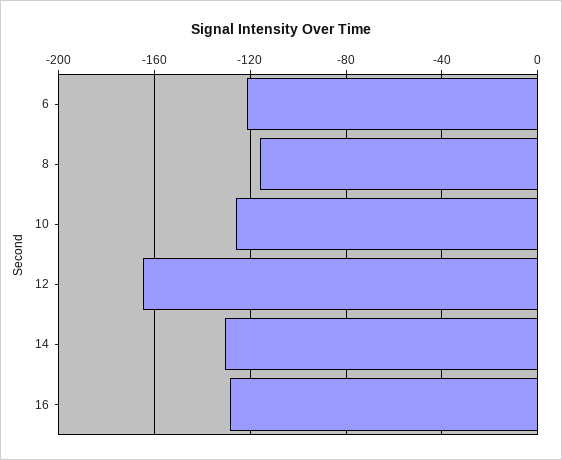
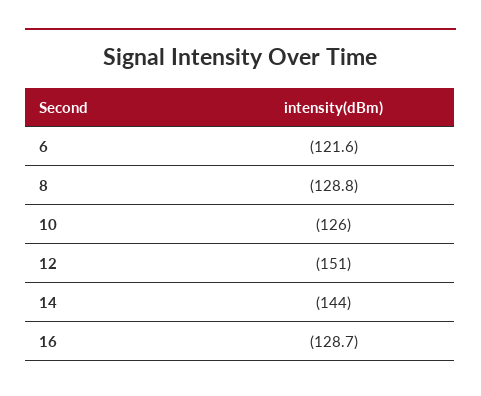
8: -115 -> -128.8
12: -165 -> -151
14: -130 -> -144

